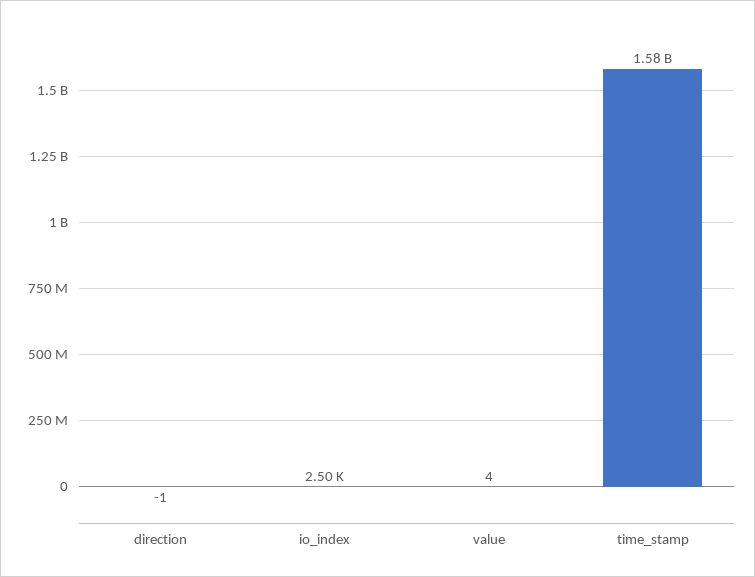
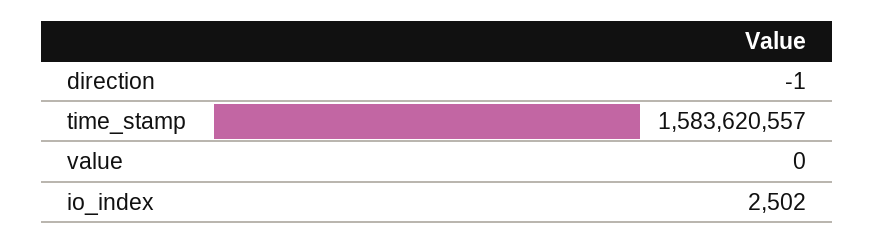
value: 4 -> 0

